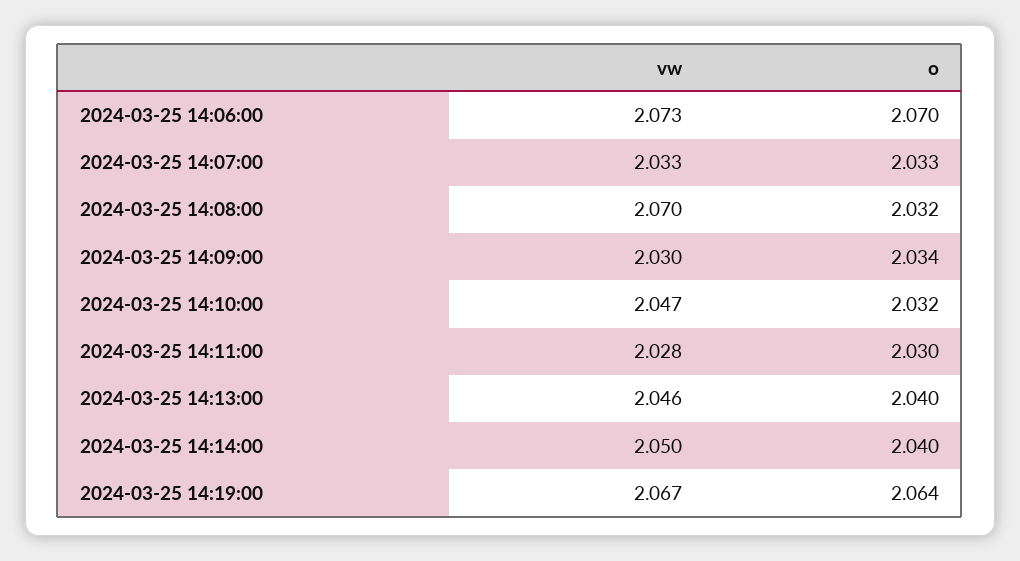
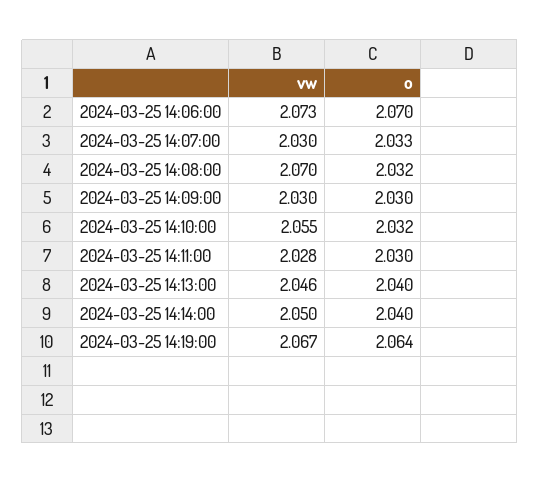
vw, 2024-03-25 14:07:00: 2.033 -> 2.03
o, 2024-03-25 14:09:00: 2.034 -> 2.03
vw, 2024-03-25 14:10:00: 2.047 -> 2.055

